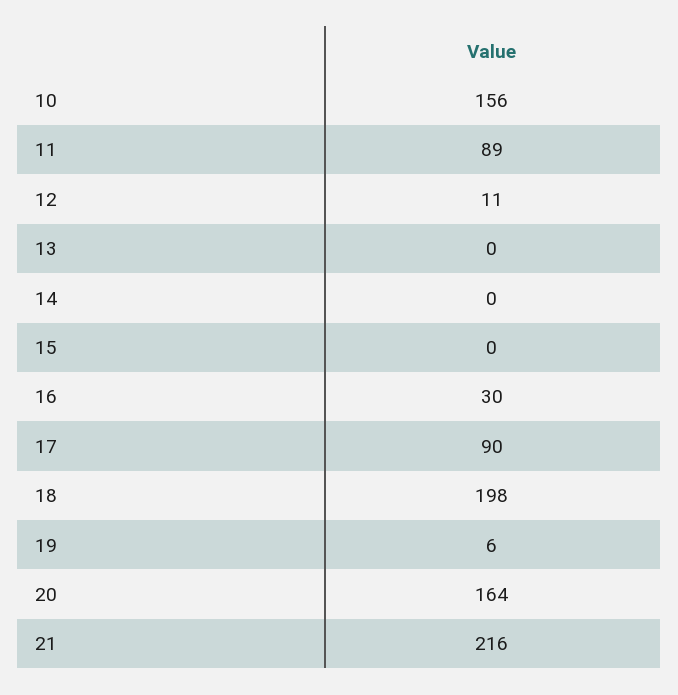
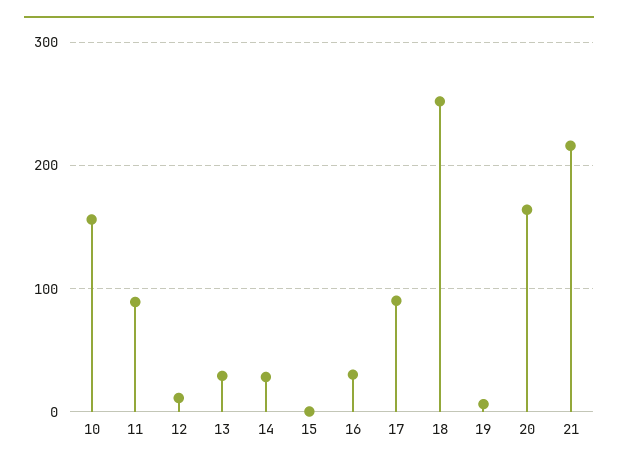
13: 0 -> 30
14: 0 -> 30
18: 198 -> 250

